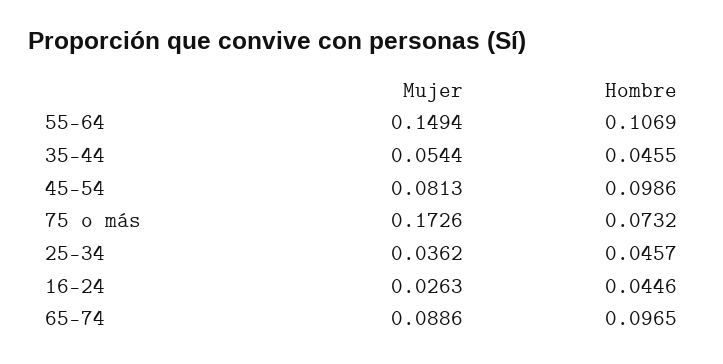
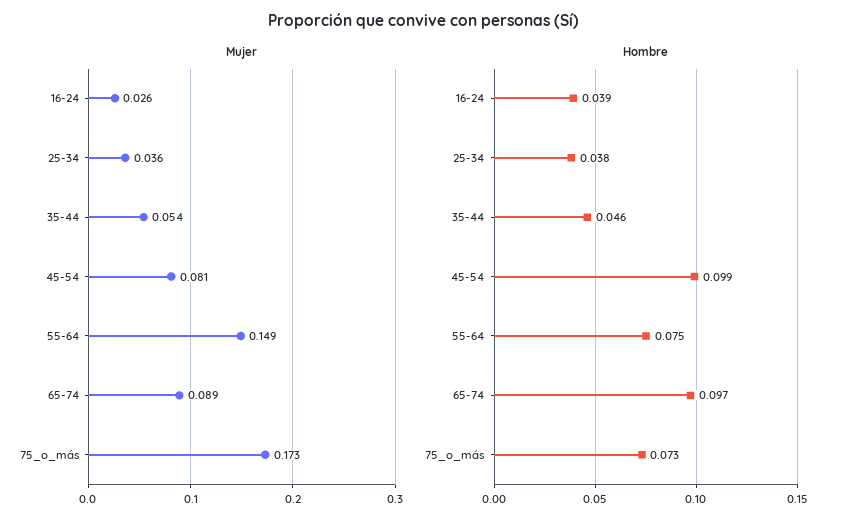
Hombre, 55-64: 0.1069 -> 0.075
Hombre, 25-34: 0.0457 -> 0.038
Hombre, 16-24: 0.0446 -> 0.039

